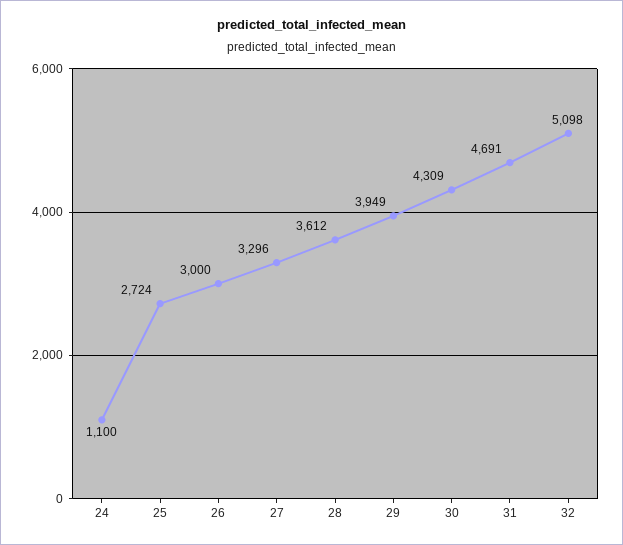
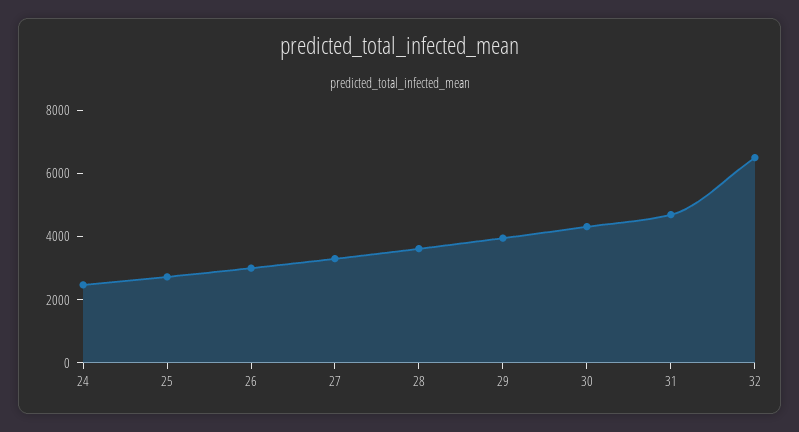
24: 1100 -> 2500
32: 5098 -> 6500

